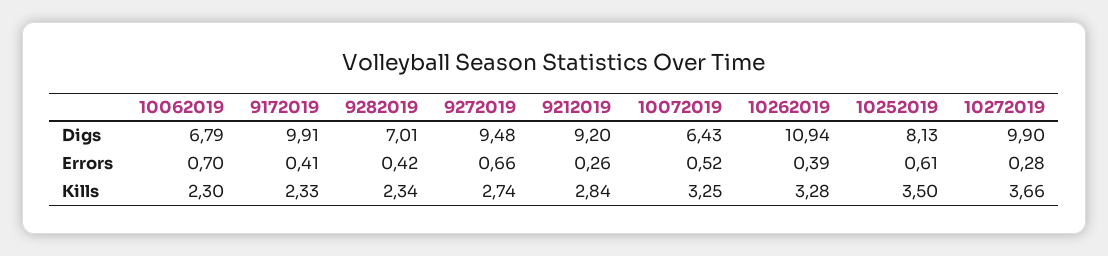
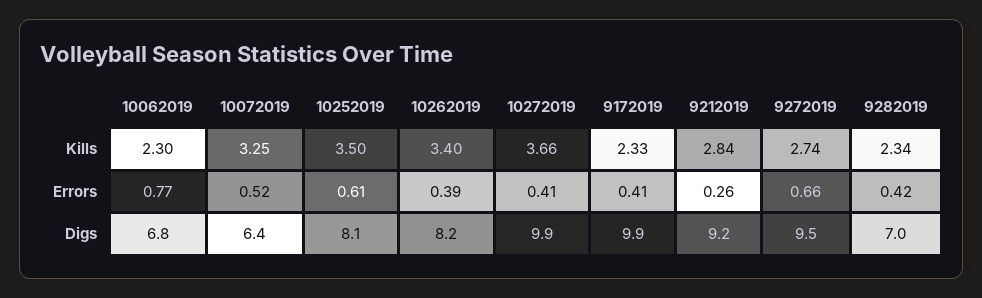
10262019, Digs: 10.94 -> 8.2
10062019, Errors: 0.7 -> 0.77
10272019, Errors: 0.28 -> 0.41
10262019, Kills: 3.28 -> 3.4

